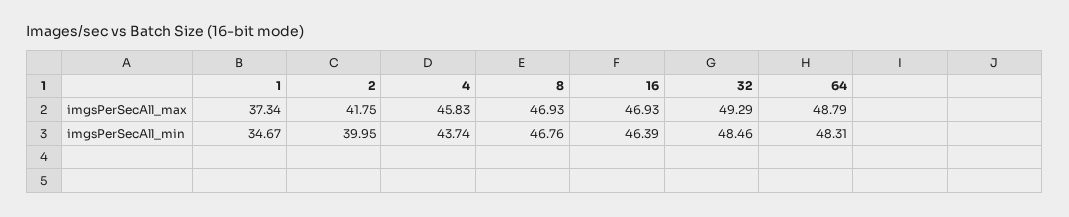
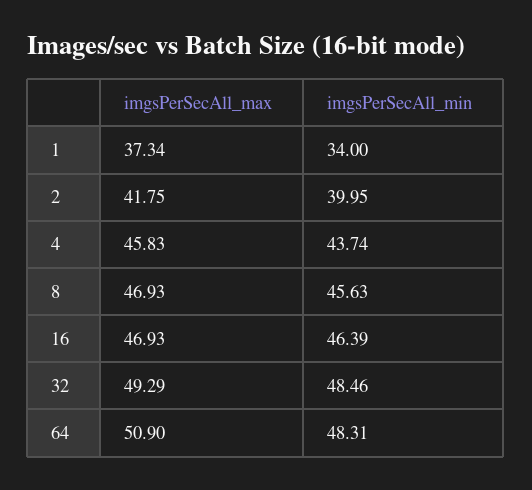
64, imgsPerSecAll_max: 48.79 -> 50.9
1, imgsPerSecAll_min: 34.67 -> 34
8, imgsPerSecAll_min: 46.76 -> 45.63

